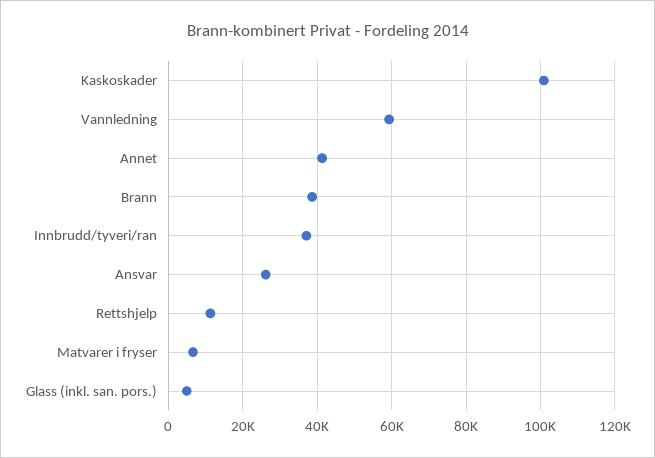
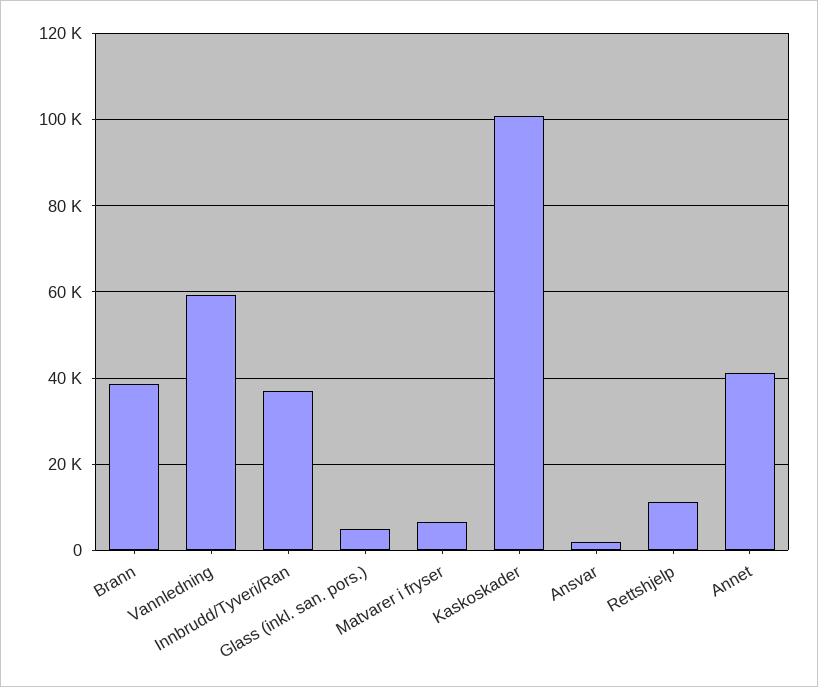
Ansvar: 26000 -> 2000

